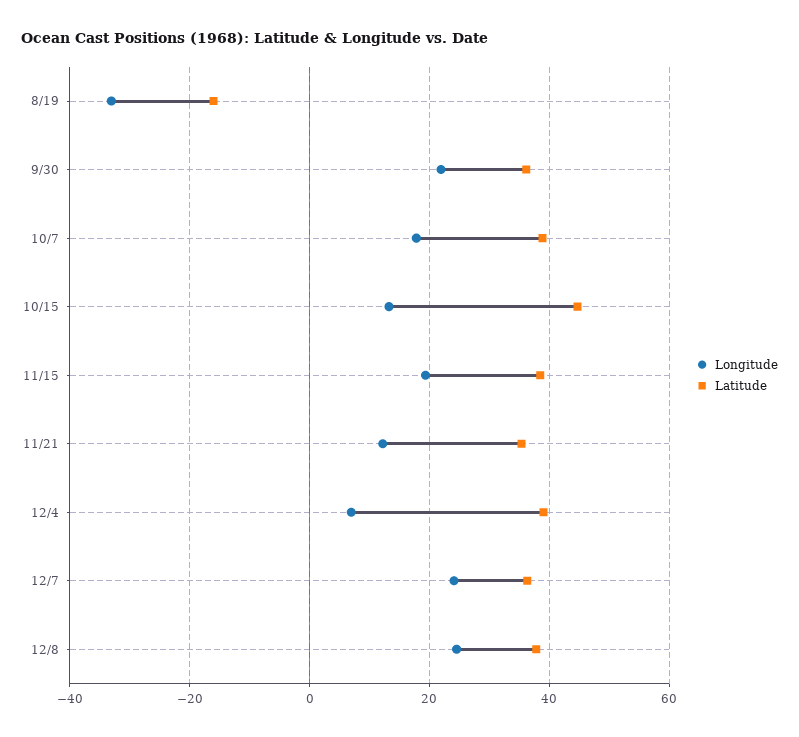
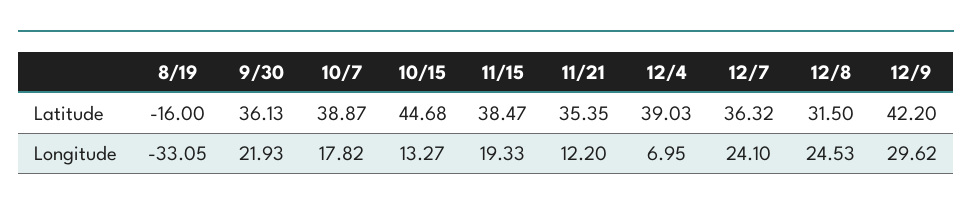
Latitude, 12/8: 38 -> 31.5
Latitude, 12/9: none -> 42.2
Longitude, 12/9: none -> 29.62

